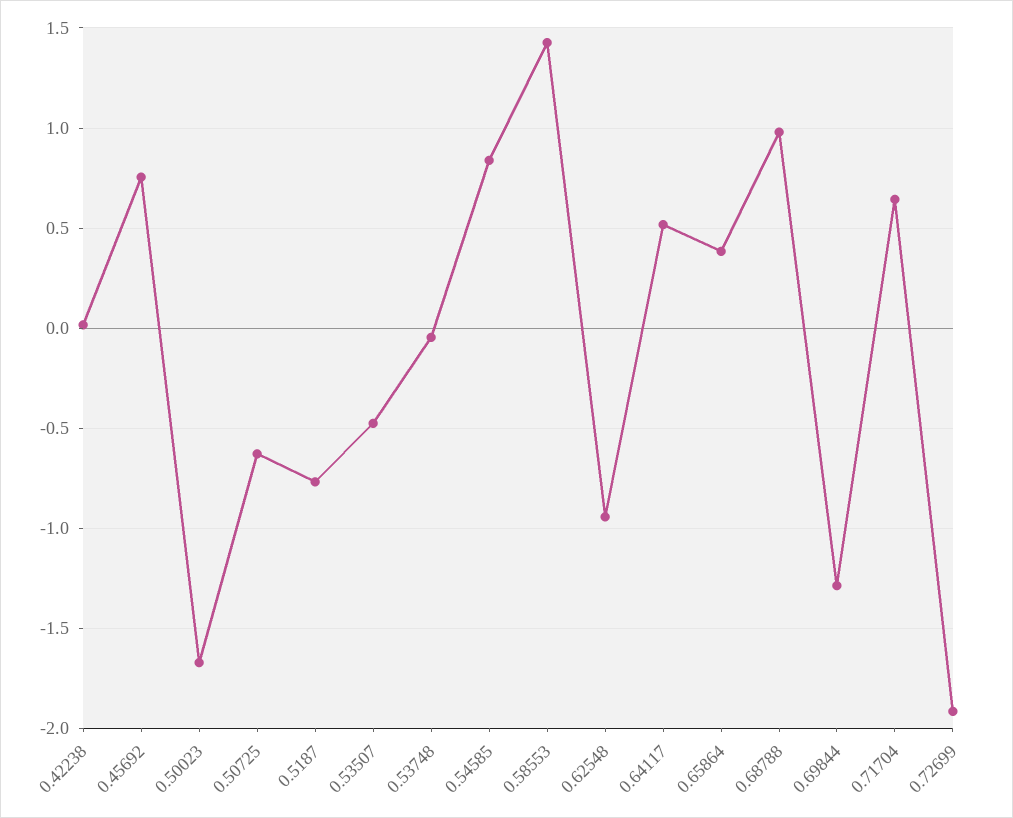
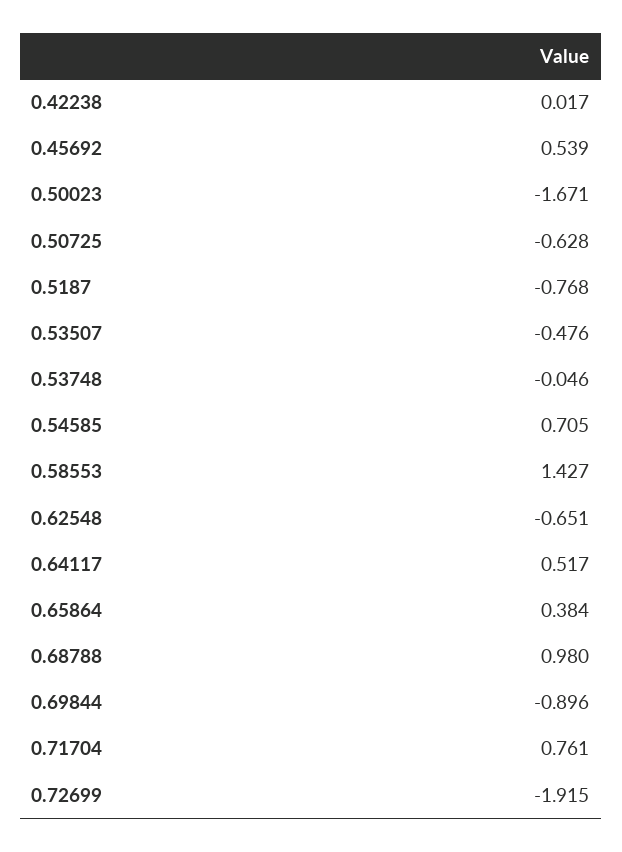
0.45692: 0.75 -> 0.539
0.54585: 0.85 -> 0.705
0.62548: -0.95 -> -0.651
0.69844: -1.3 -> -0.896
0.71704: 0.65 -> 0.761

